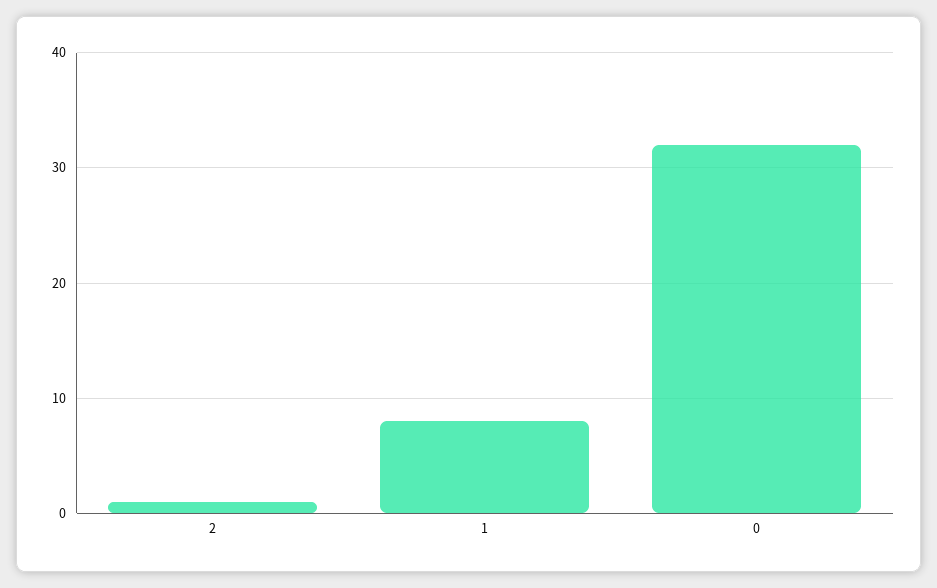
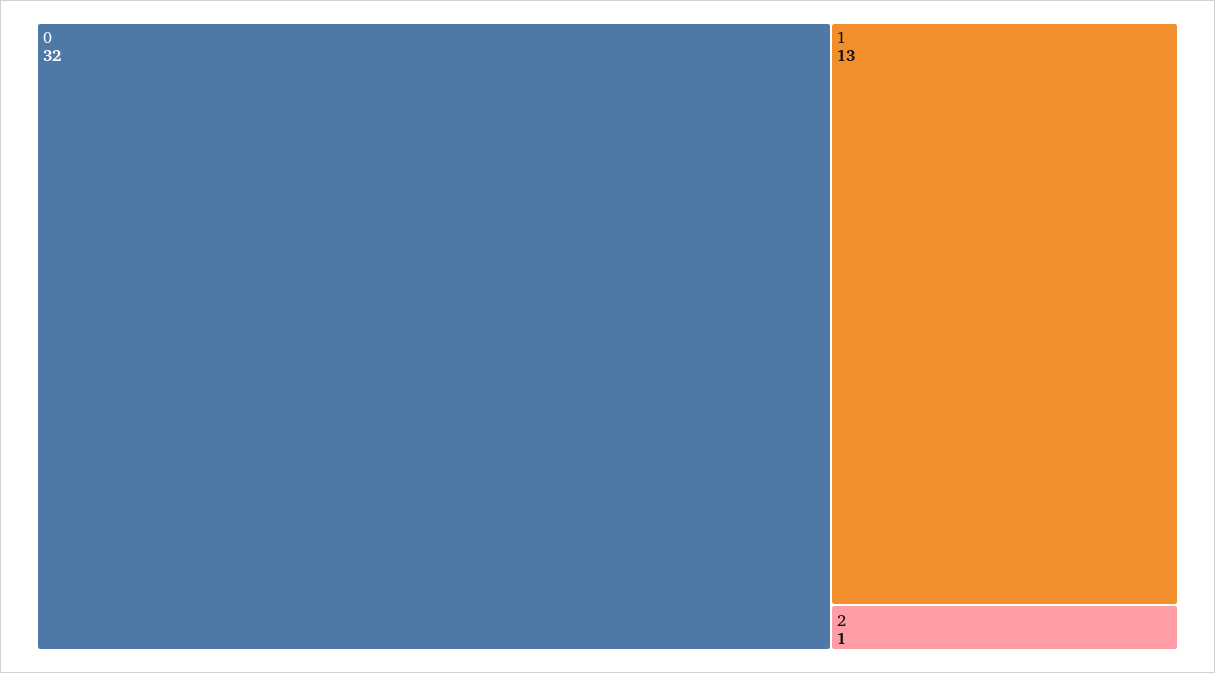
1: 8 -> 13

